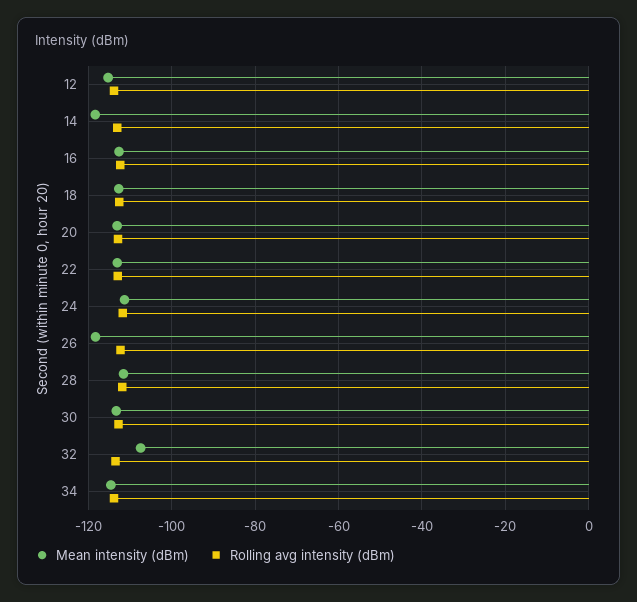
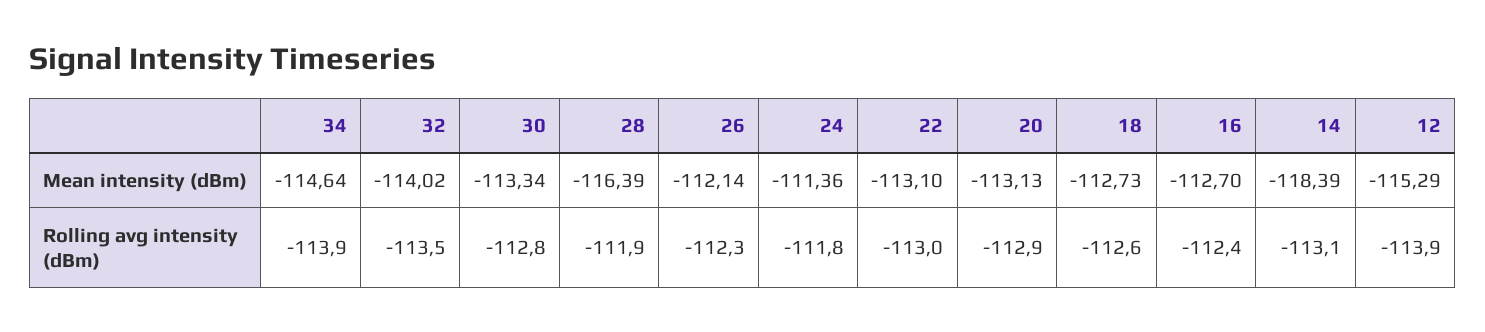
Mean intensity (dBm), 26: -118 -> -112.14
Mean intensity (dBm), 28: -112 -> -116.39
Mean intensity (dBm), 32: -108 -> -114.02

